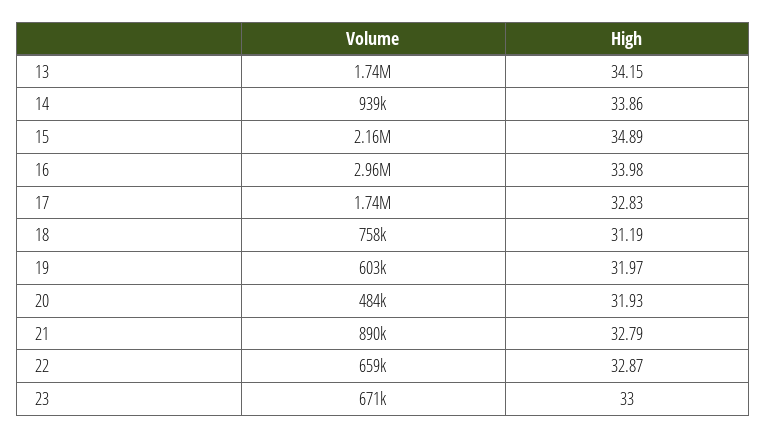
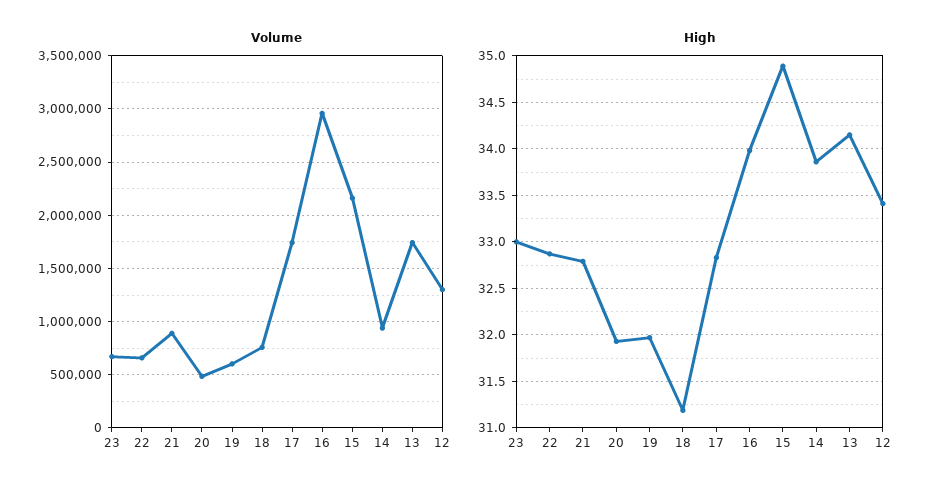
Volume, 12: none -> 1300000
High, 12: none -> 33.4

